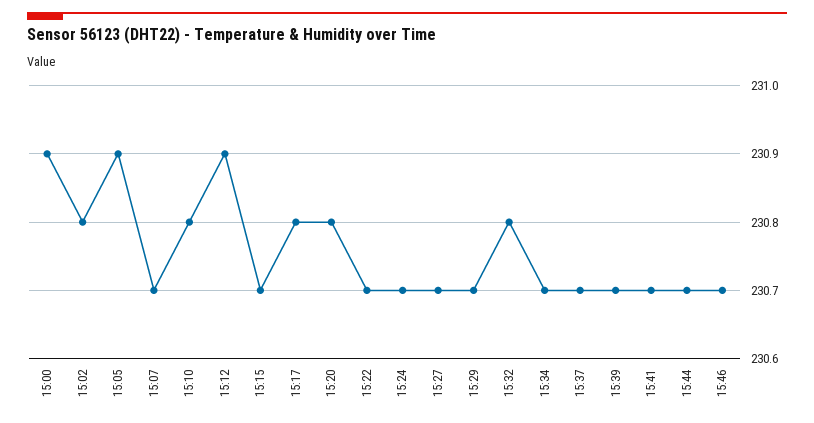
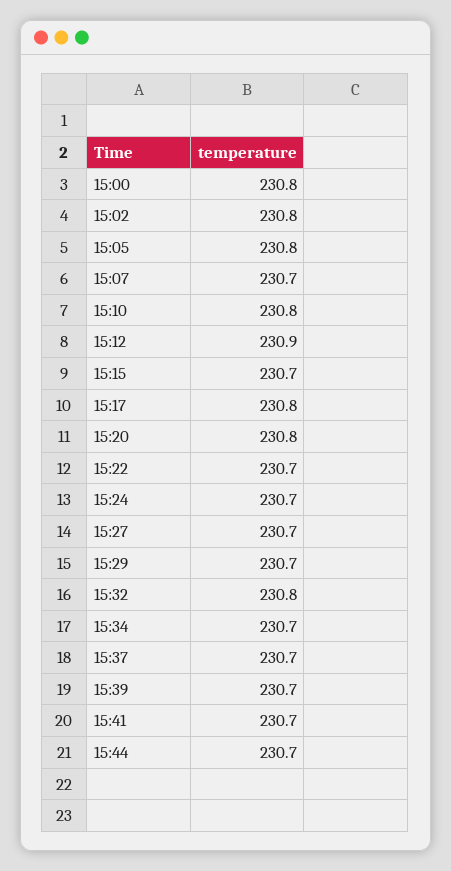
15:00: 230.9 -> 230.8
15:05: 230.9 -> 230.8
15:46: 230.7 -> none

